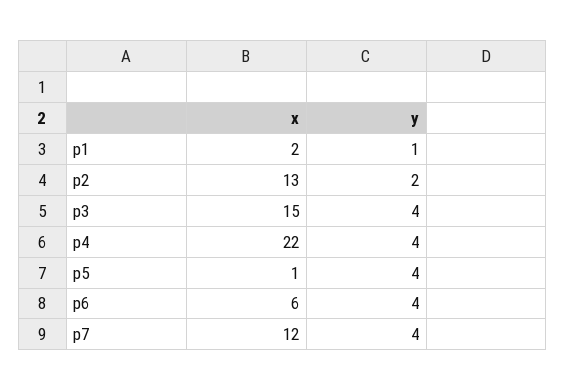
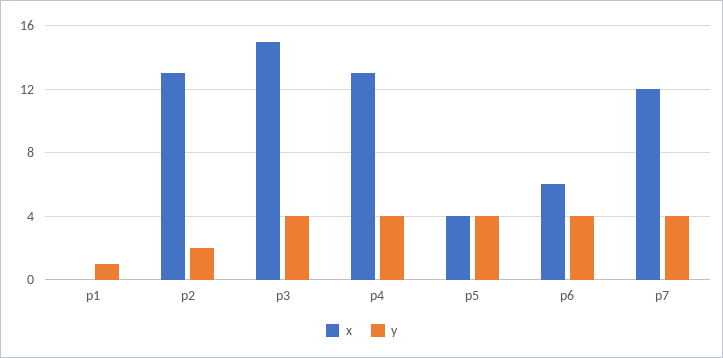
x, p1: 2 -> 0
x, p4: 22 -> 13
x, p5: 1 -> 4

